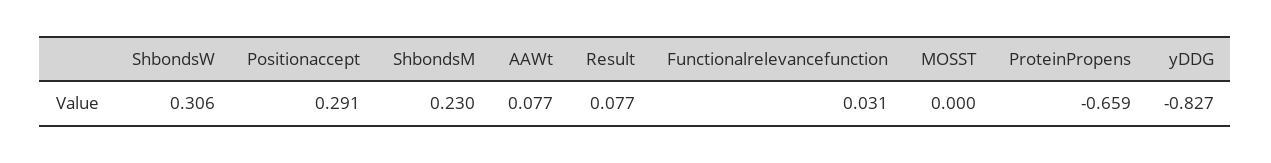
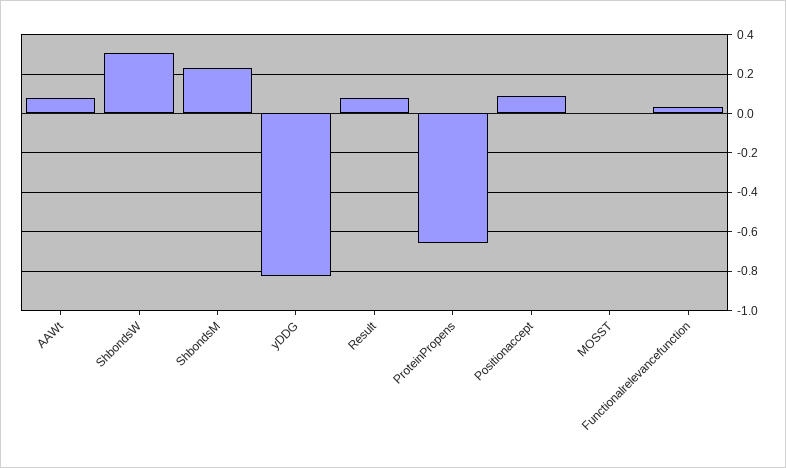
Positionaccept: 0.291 -> 0.1

